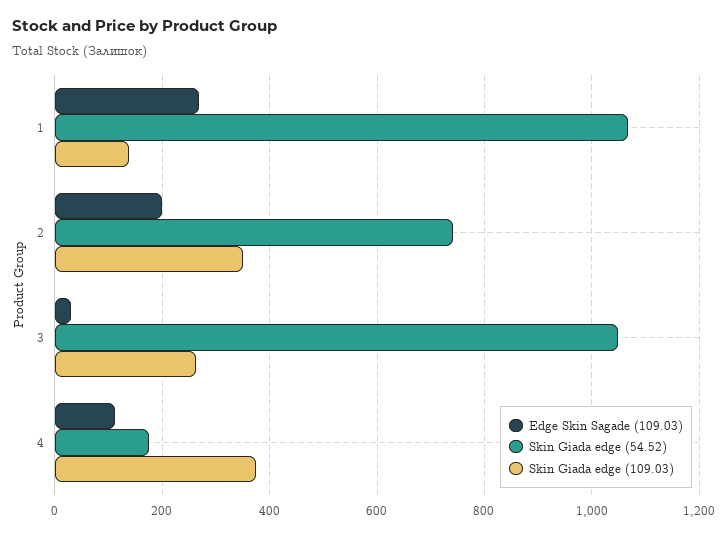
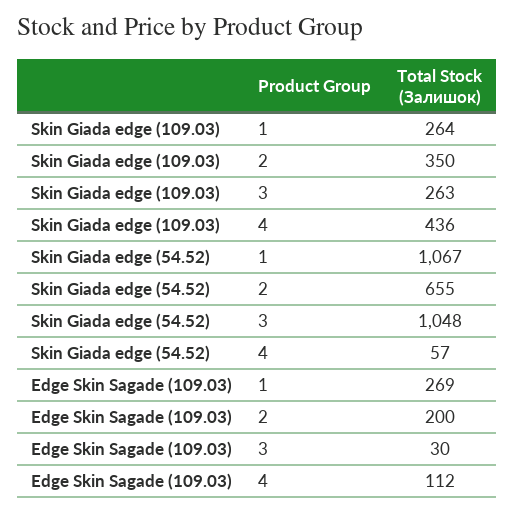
Skin Giada edge (109.03), 1: 140 -> 264
Skin Giada edge (54.52), 2: 740 -> 655
Skin Giada edge (54.52), 4: 180 -> 57
Skin Giada edge (109.03), 4: 380 -> 436

